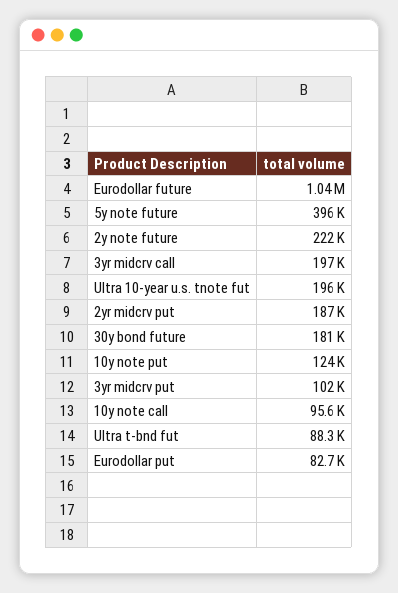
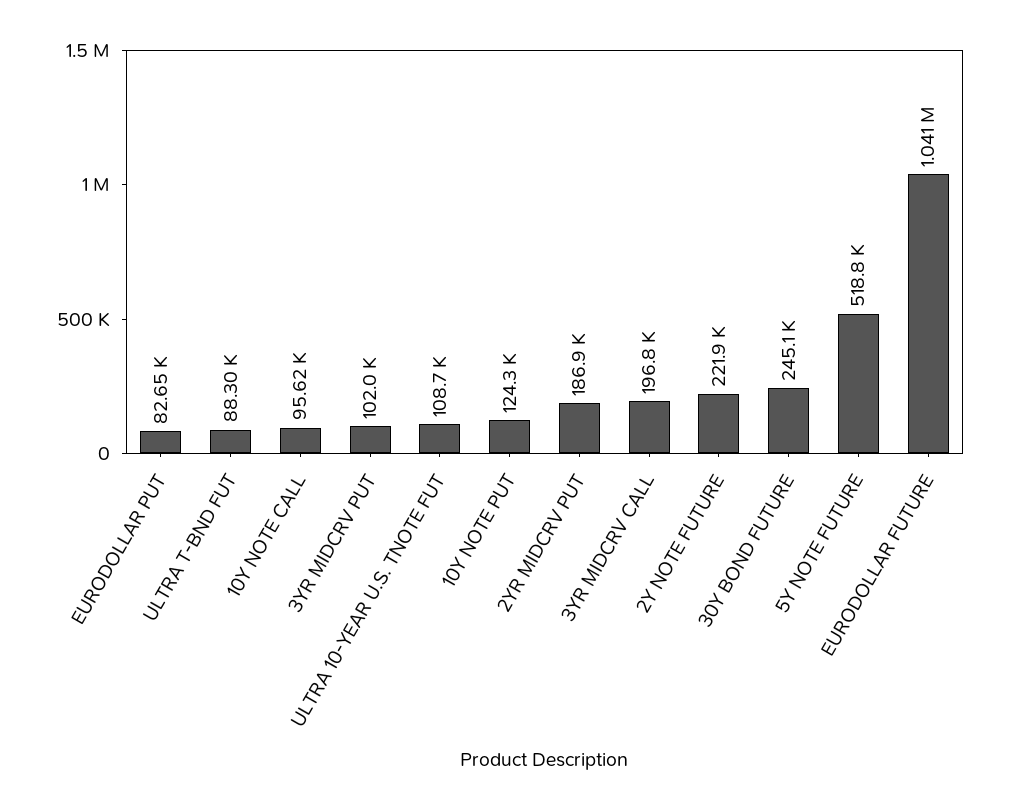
5y note future: 396000 -> 518800
Ultra 10-year u.s. tnote fut: 196000 -> 108700
30y bond future: 181000 -> 245100

